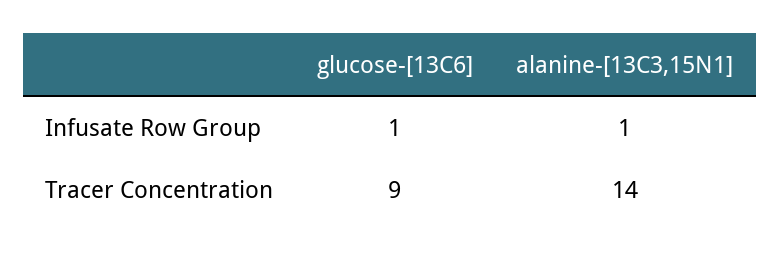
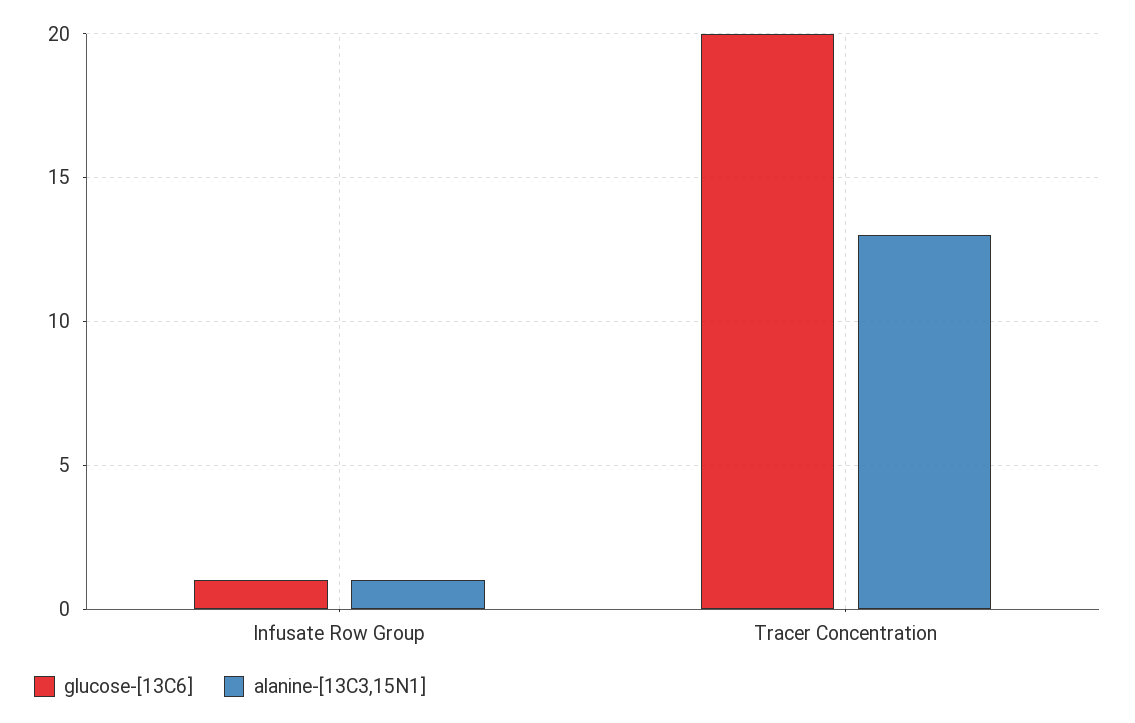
glucose-[13C6], Tracer Concentration: 9 -> 20
alanine-[13C3,15N1], Tracer Concentration: 14 -> 13

